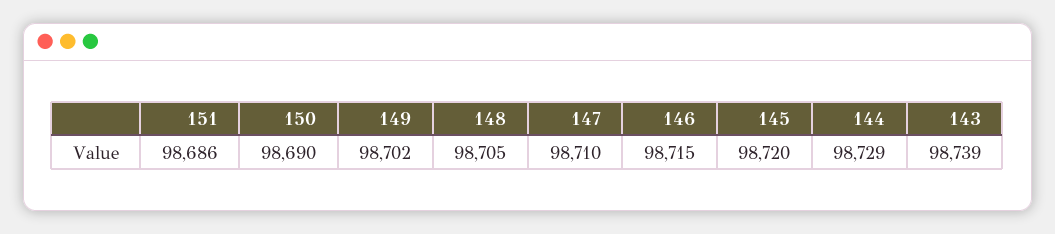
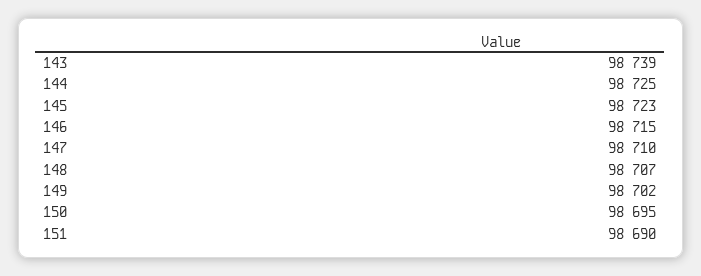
151: 98686 -> 98690
150: 98690 -> 98695
148: 98705 -> 98707
145: 98720 -> 98723
144: 98729 -> 98725

